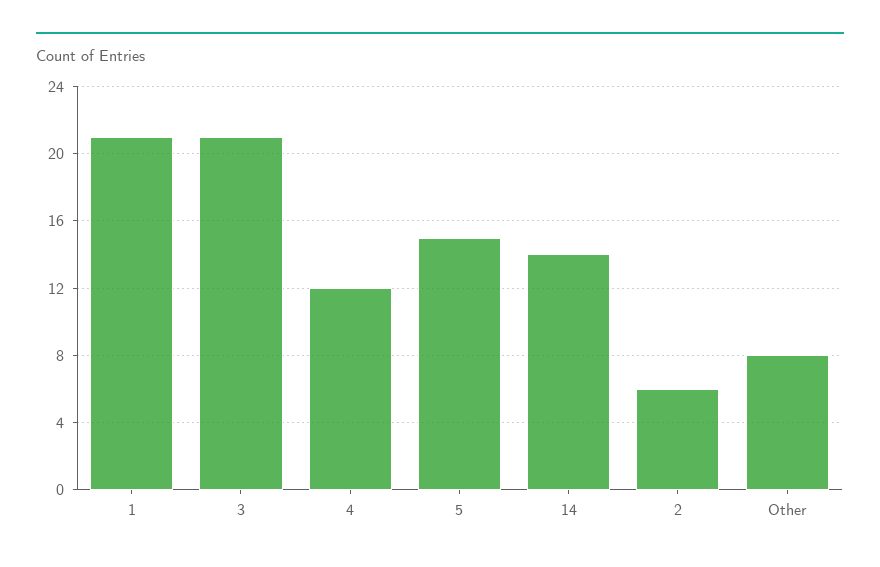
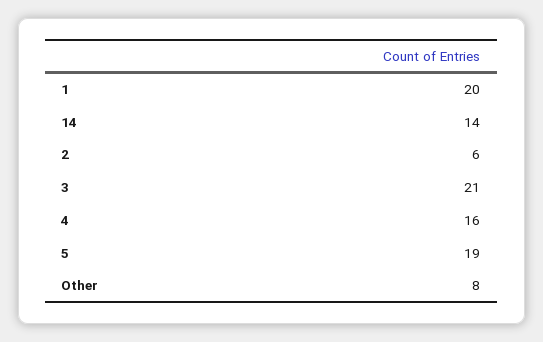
1: 21 -> 20
4: 12 -> 16
5: 15 -> 19

